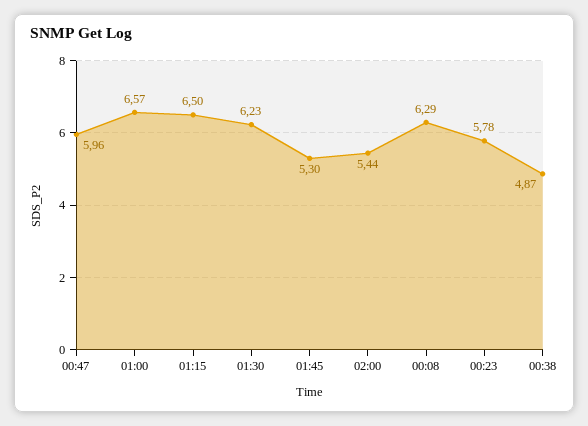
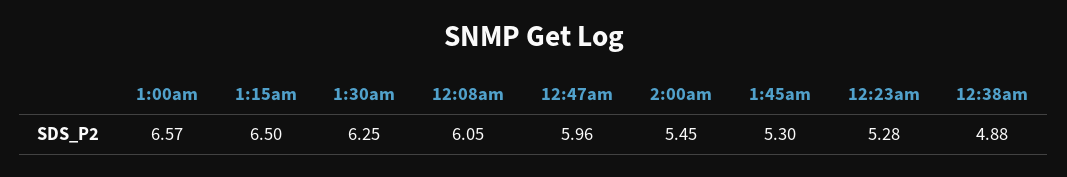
01:30: 6.23 -> 6.25
02:00: 5.44 -> 5.45
00:08: 6.29 -> 6.05
00:23: 5.78 -> 5.28
00:38: 4.87 -> 4.88

